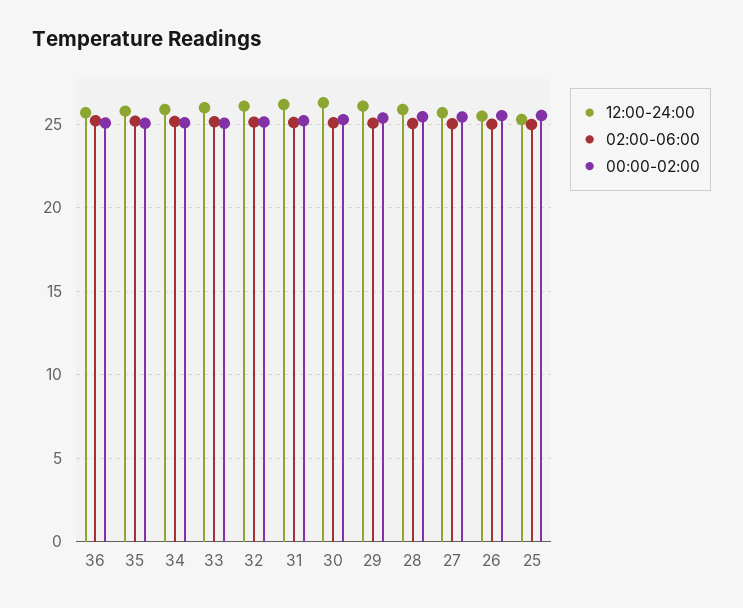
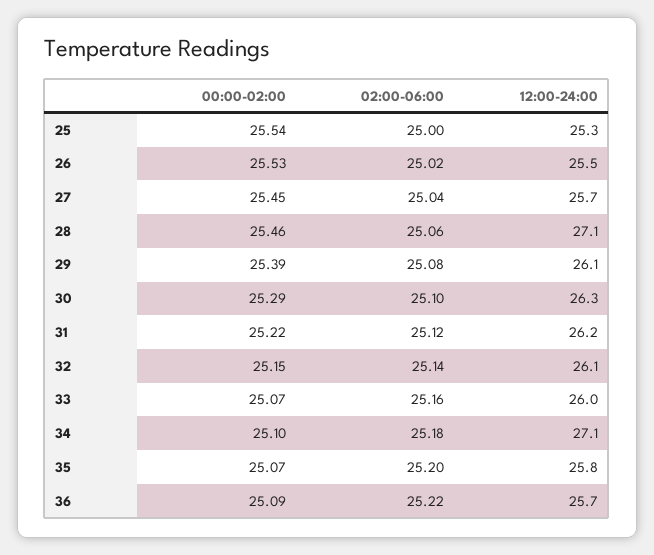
12:00-24:00, 34: 26 -> 27.1
12:00-24:00, 28: 26 -> 27.1

